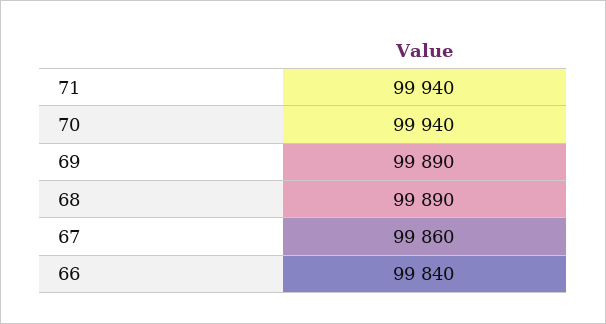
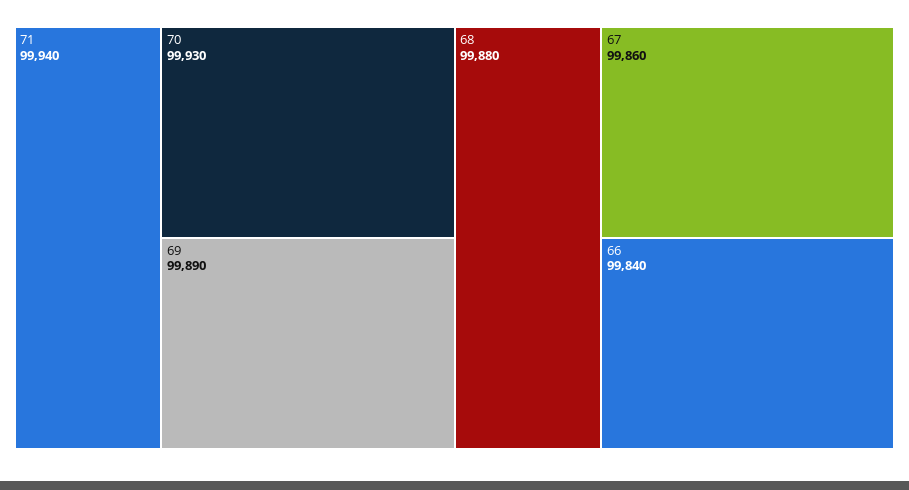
70: 99940 -> 99930
68: 99890 -> 99880

